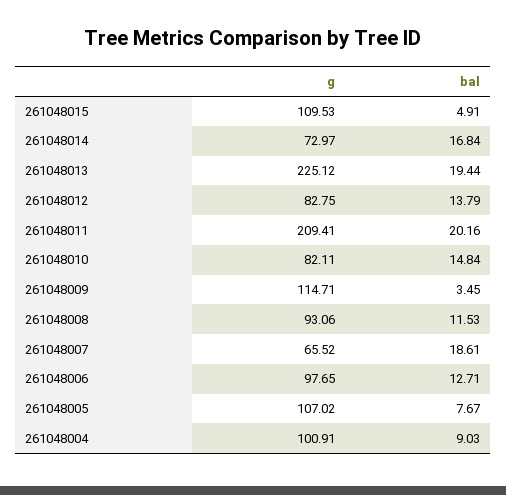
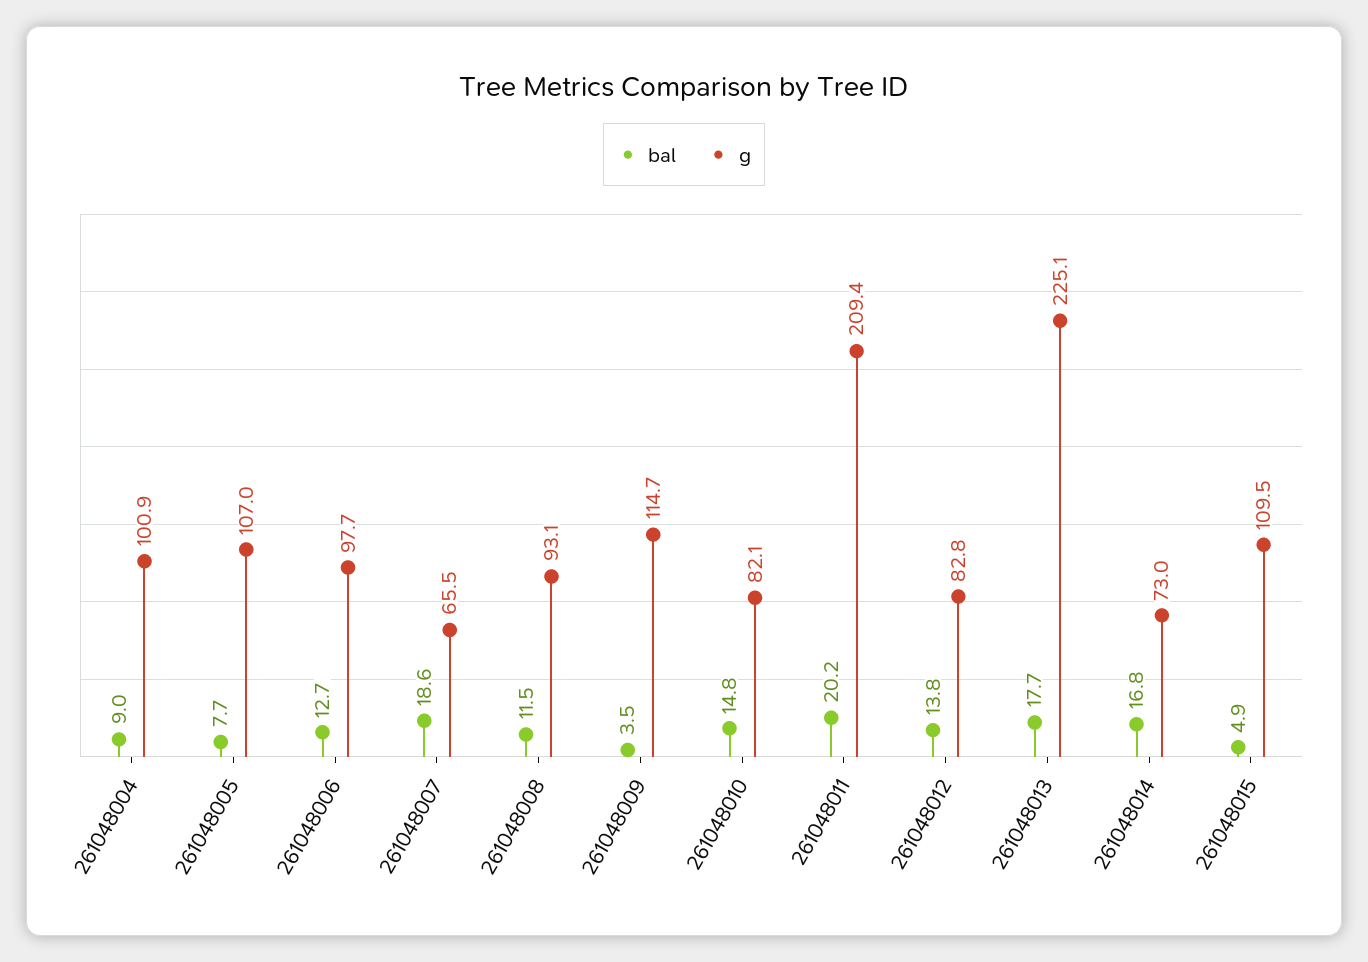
bal, 261048013: 19.44 -> 17.7

